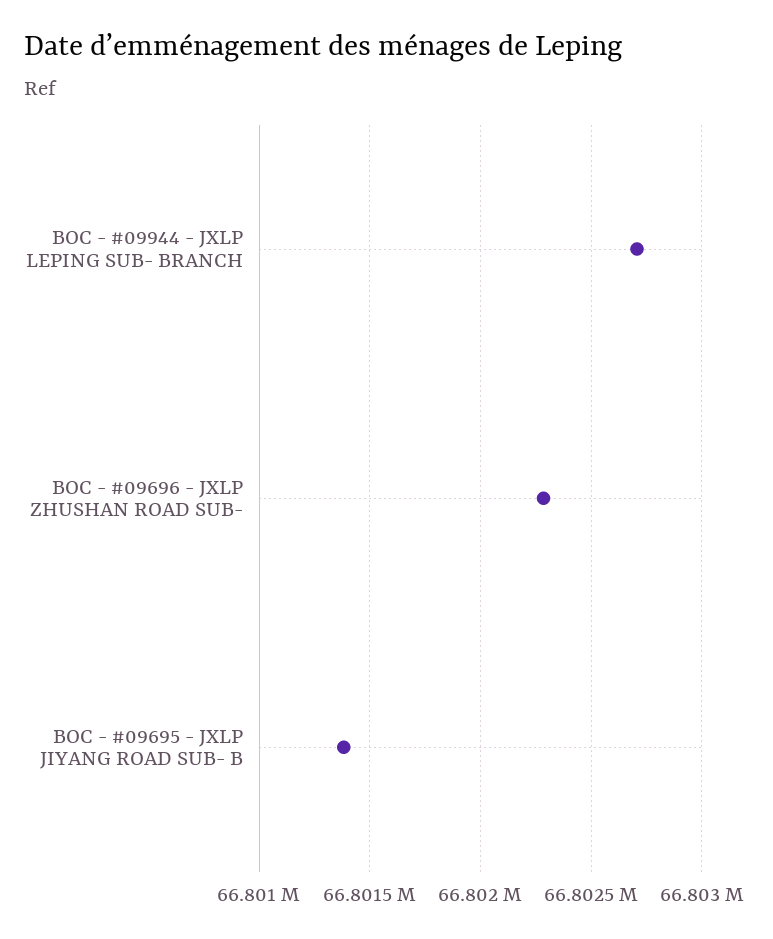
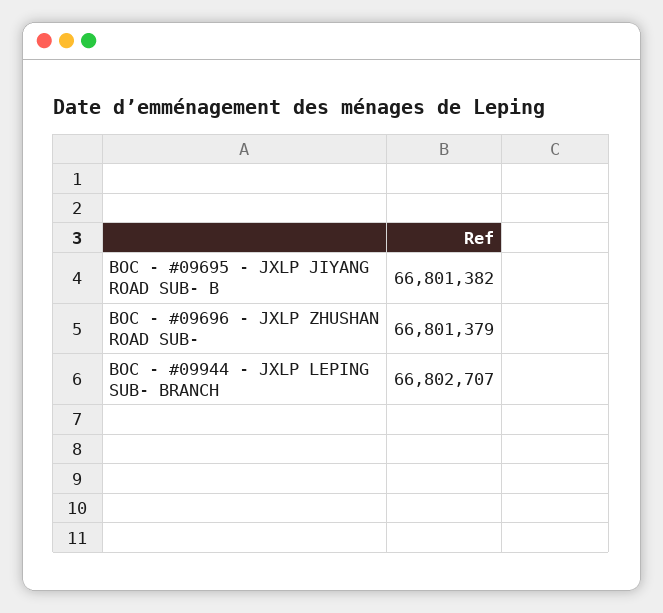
BOC - #09696 - JXLP ZHUSHAN ROAD SUB-: 66802300 -> 66801379

